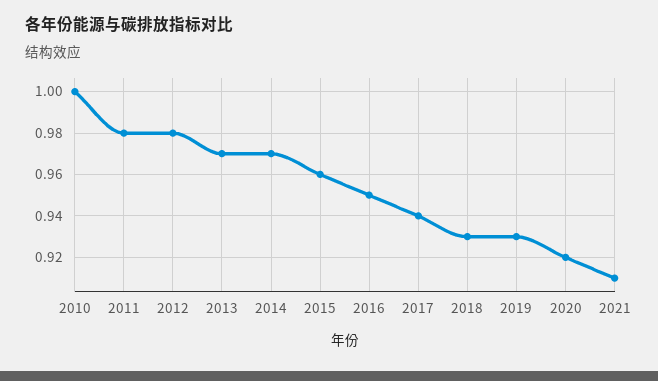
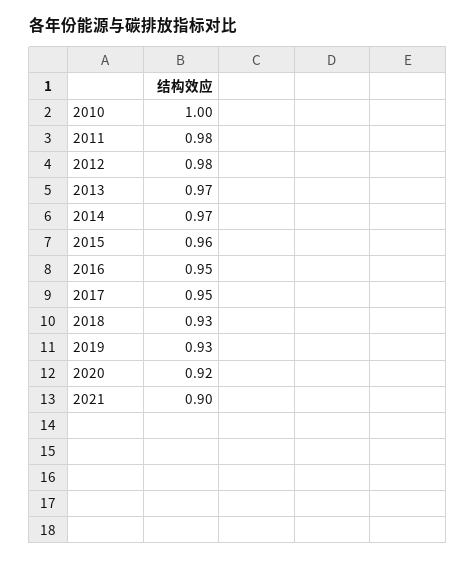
2017: 0.94 -> 0.95
2021: 0.91 -> 0.9

